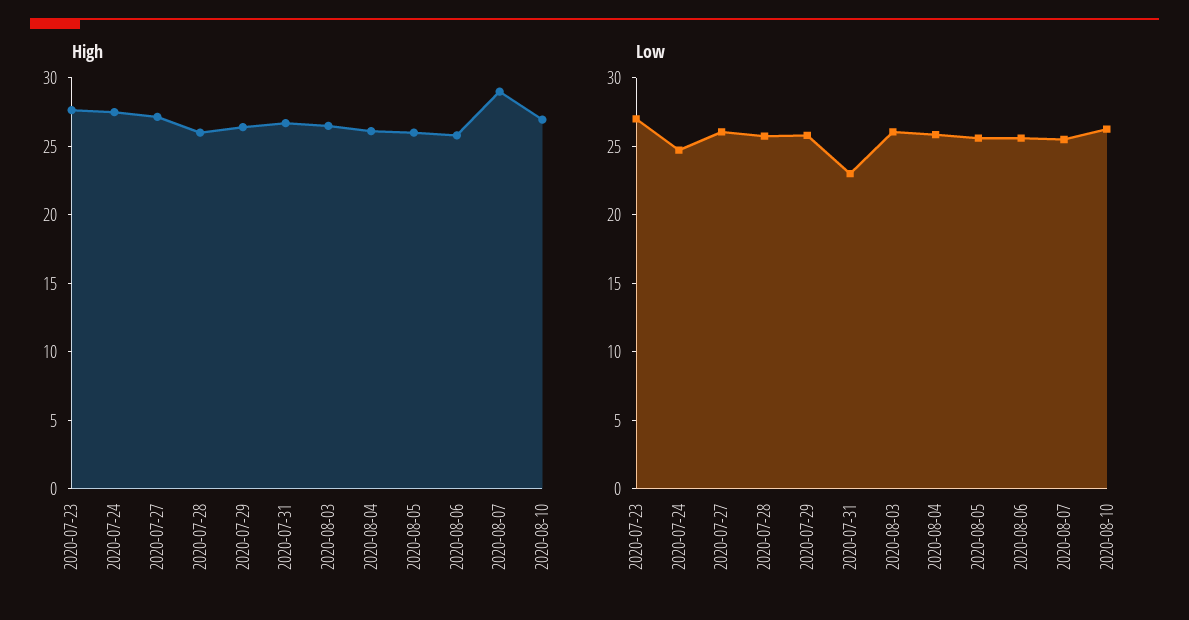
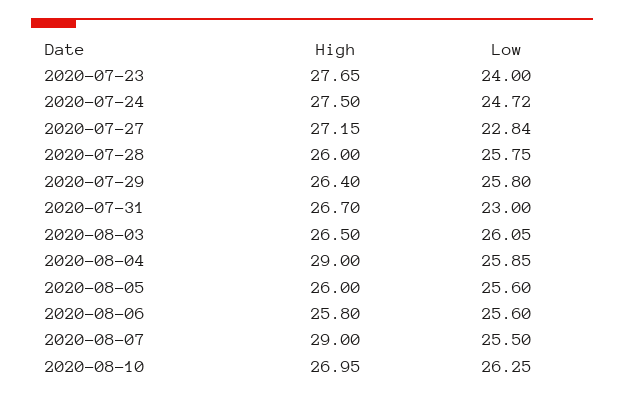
High, 2020-08-04: 26 -> 29
Low, 2020-07-23: 27 -> 24
Low, 2020-07-27: 26 -> 22.84

